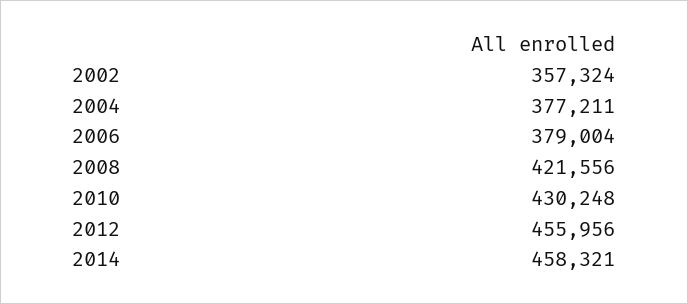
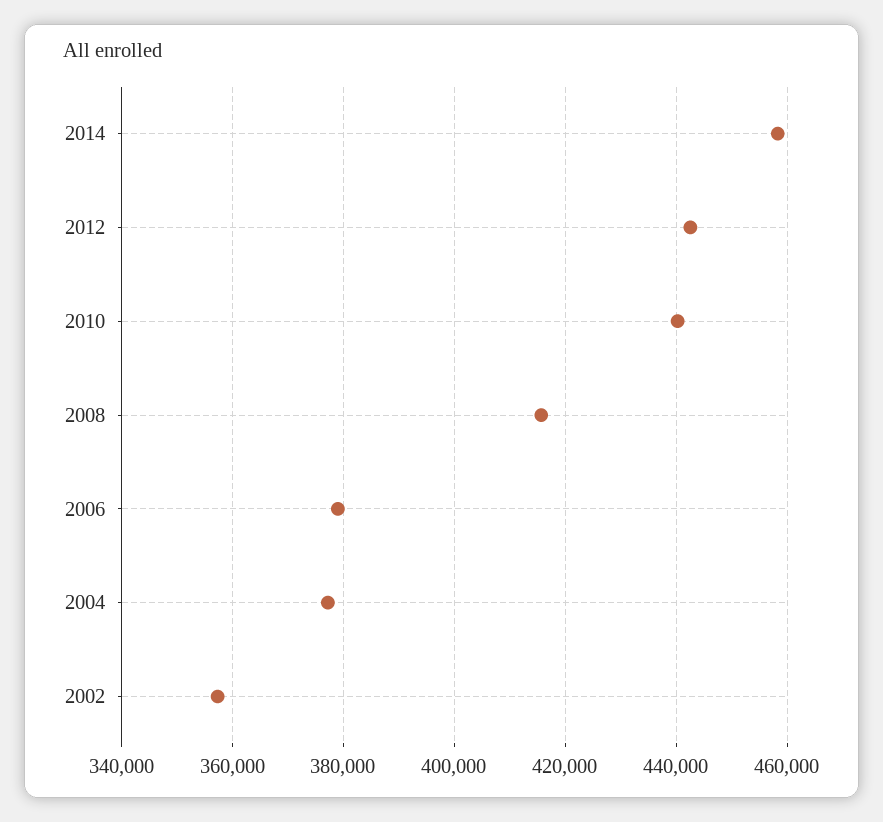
2008: 421556 -> 416000
2010: 430248 -> 440000
2012: 455956 -> 442000

